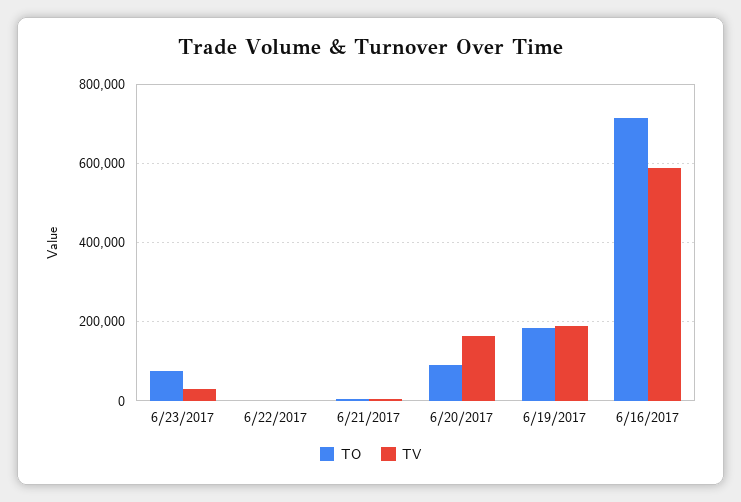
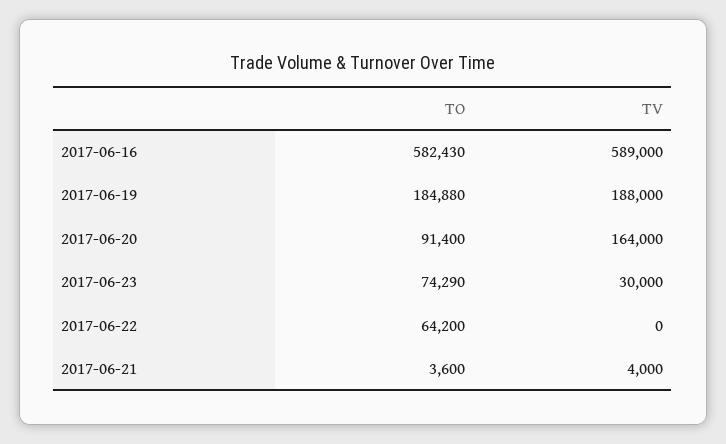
TO, 6/22/2017: 0 -> 64200
TO, 6/16/2017: 720000 -> 582430

